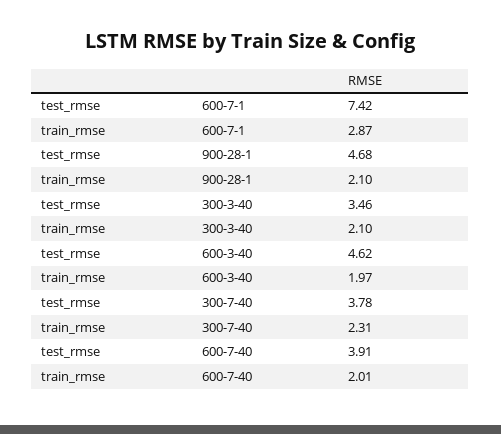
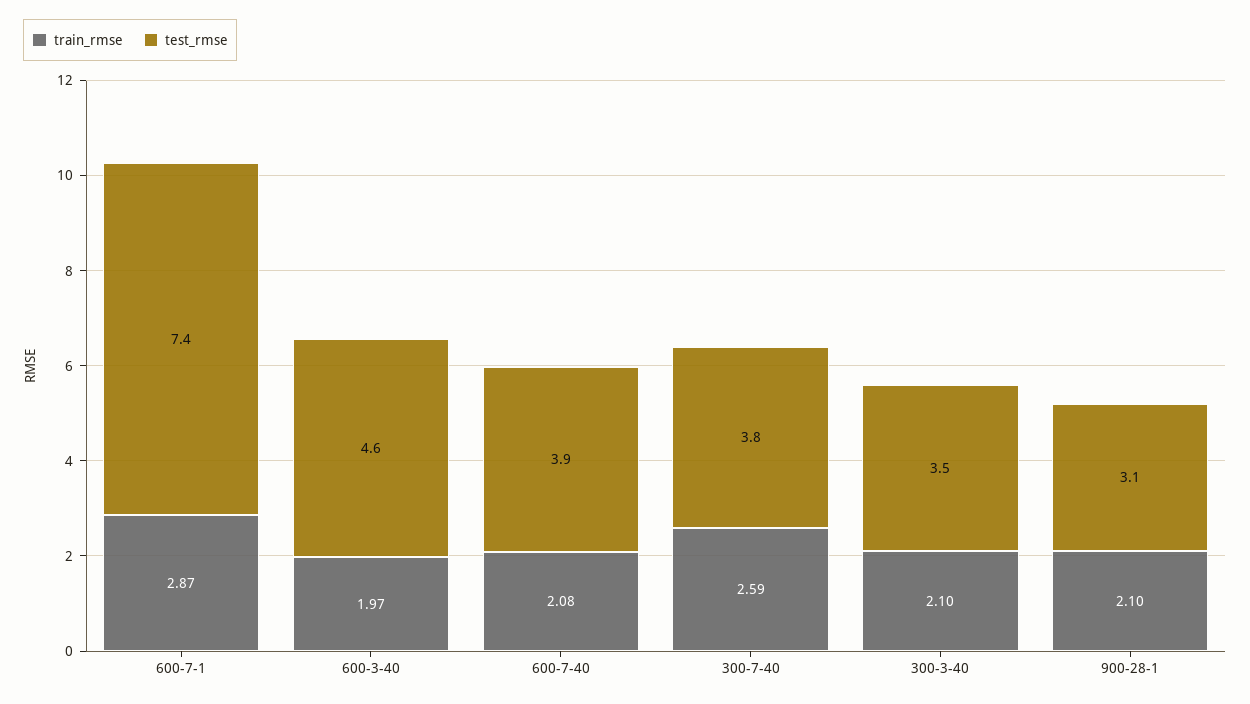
test_rmse, 900-28-1: 4.68 -> 3.1
train_rmse, 300-7-40: 2.31 -> 2.59
train_rmse, 600-7-40: 2.01 -> 2.08

